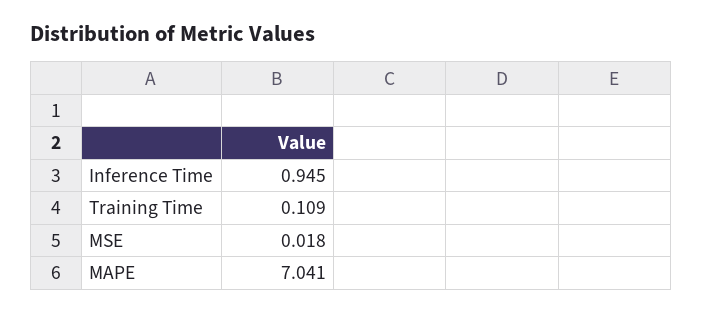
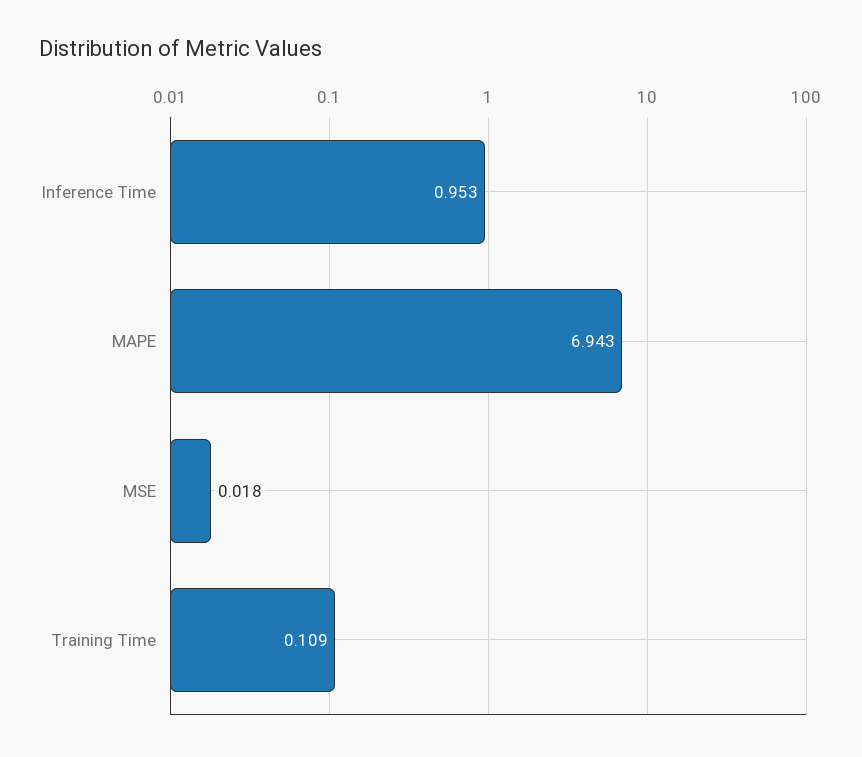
Inference Time: 0.945 -> 0.953
MAPE: 7.041 -> 6.943

